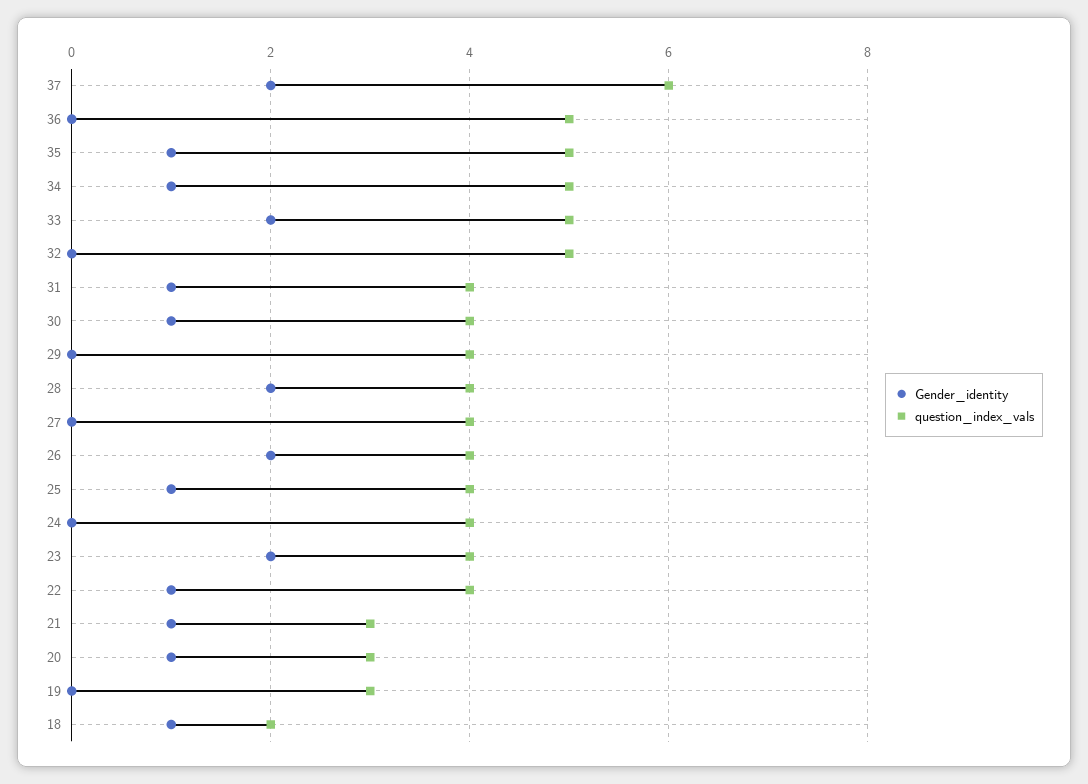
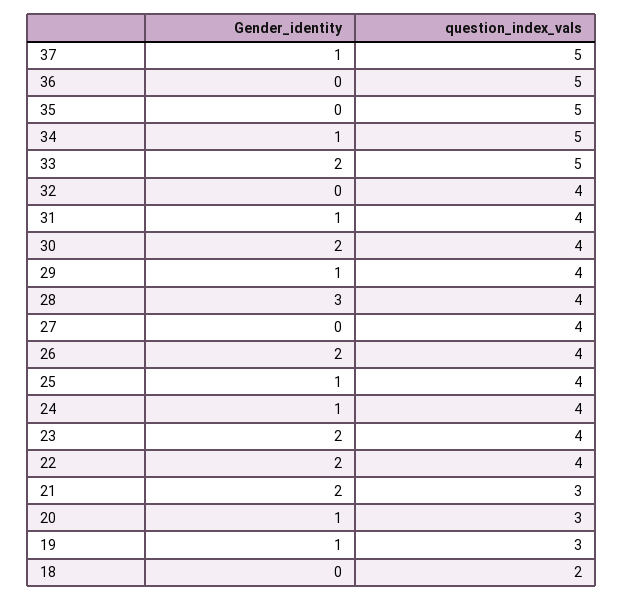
Gender_identity, 37: 2 -> 1
question_index_vals, 37: 6 -> 5
Gender_identity, 35: 1 -> 0
question_index_vals, 32: 5 -> 4
Gender_identity, 30: 1 -> 2
Gender_identity, 29: 0 -> 1
Gender_identity, 28: 2 -> 3
Gender_identity, 24: 0 -> 1
Gender_identity, 22: 1 -> 2
Gender_identity, 21: 1 -> 2
Gender_identity, 19: 0 -> 1
Gender_identity, 18: 1 -> 0

